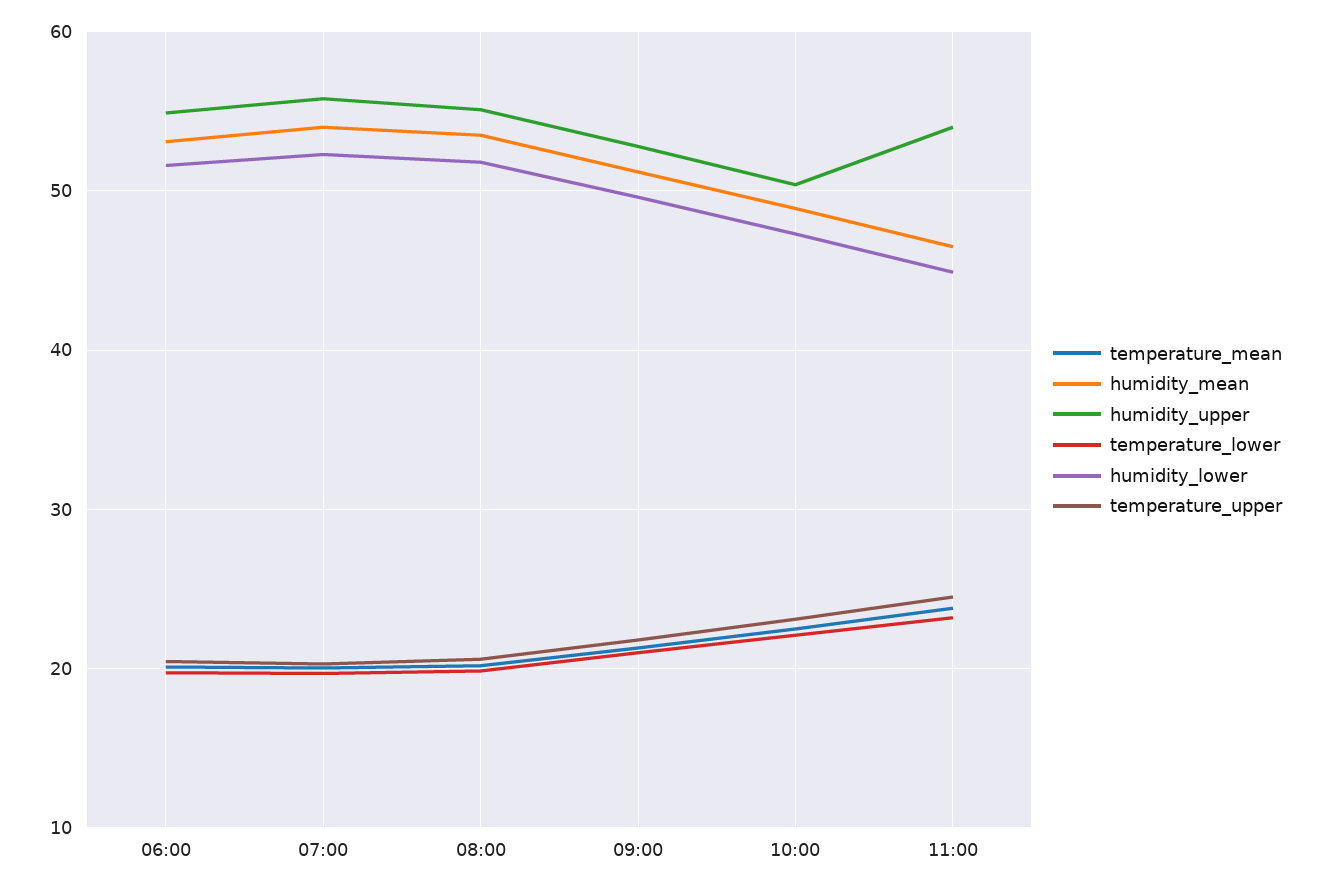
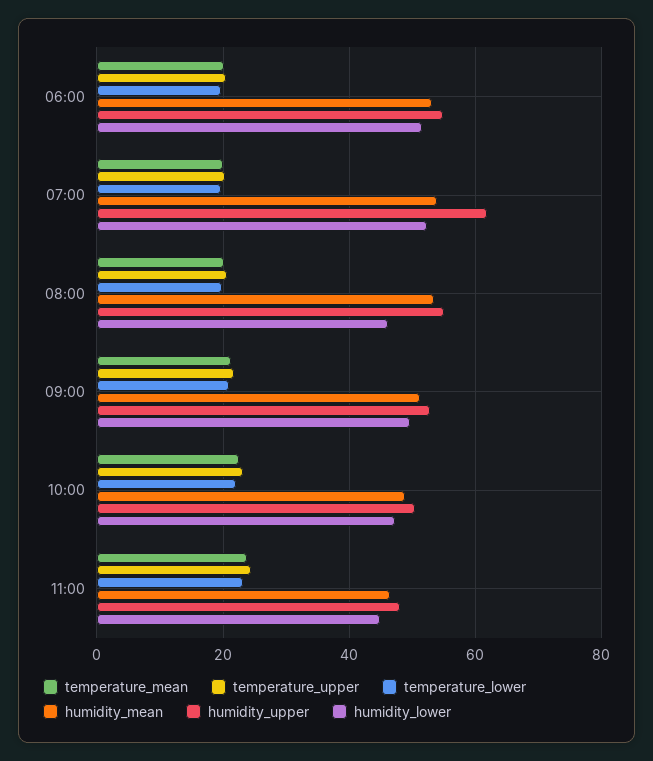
humidity_upper, 07:00: 56 -> 62
humidity_lower, 08:00: 52 -> 46
humidity_upper, 11:00: 54 -> 48

